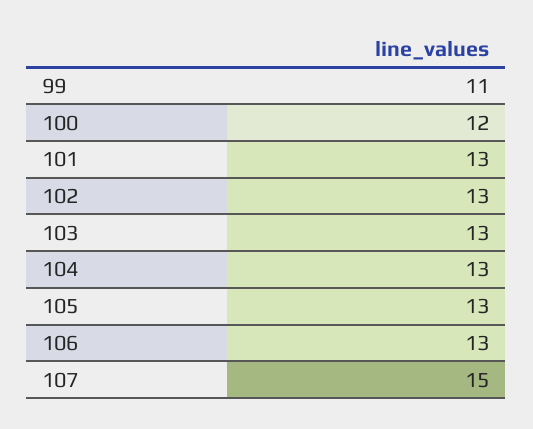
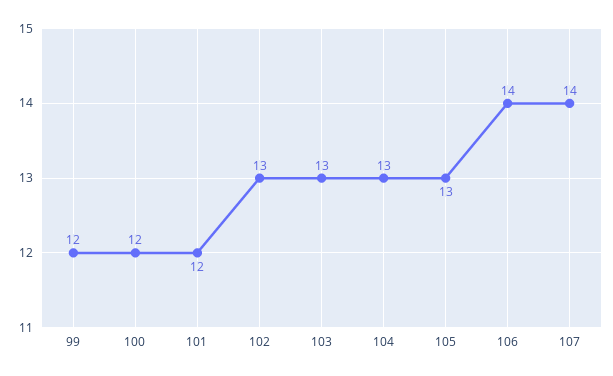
99: 11 -> 12
101: 13 -> 12
106: 13 -> 14
107: 15 -> 14

